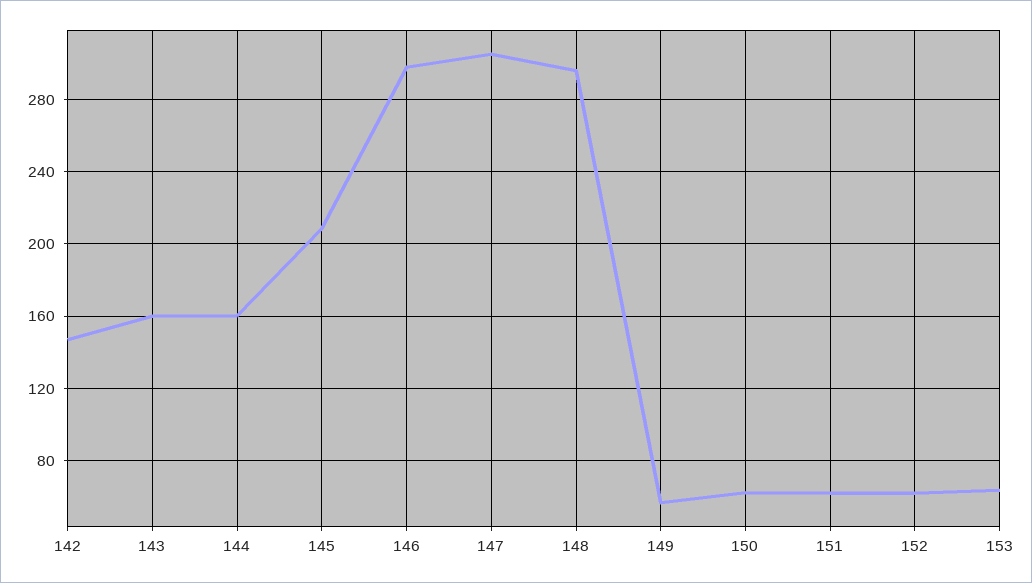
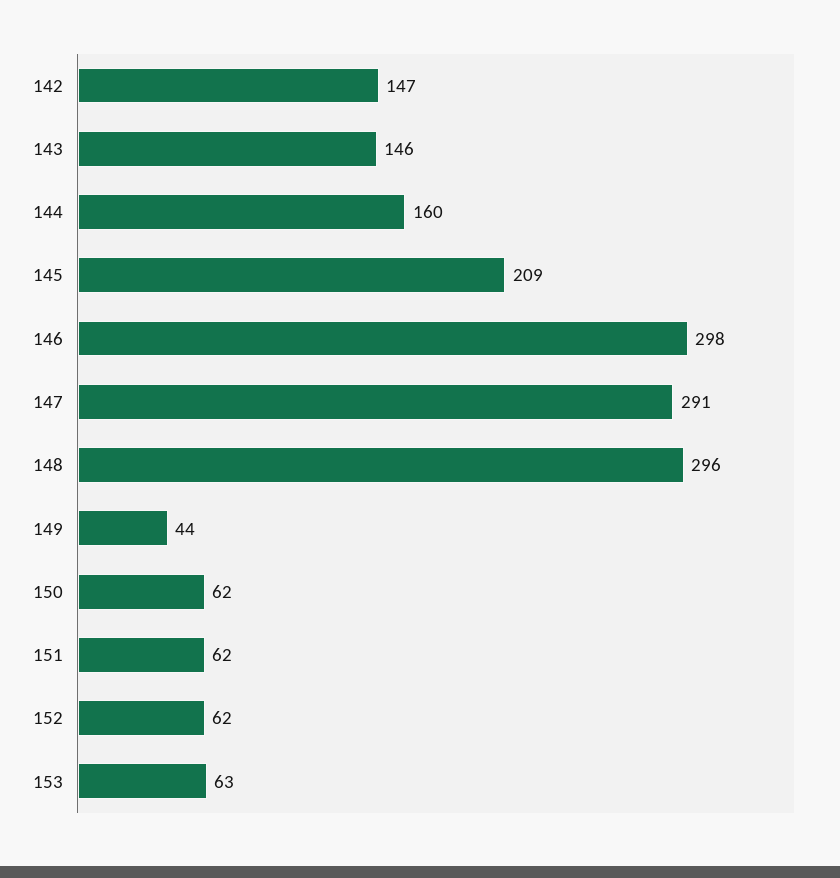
143: 160 -> 146
147: 305 -> 291
149: 55 -> 44

